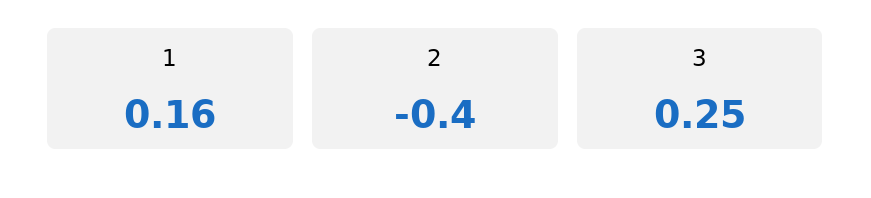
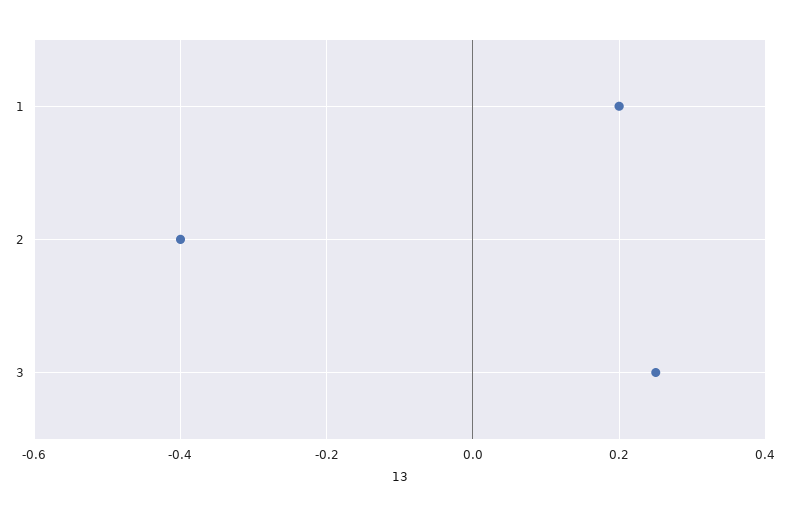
1: 0.16 -> 0.2

